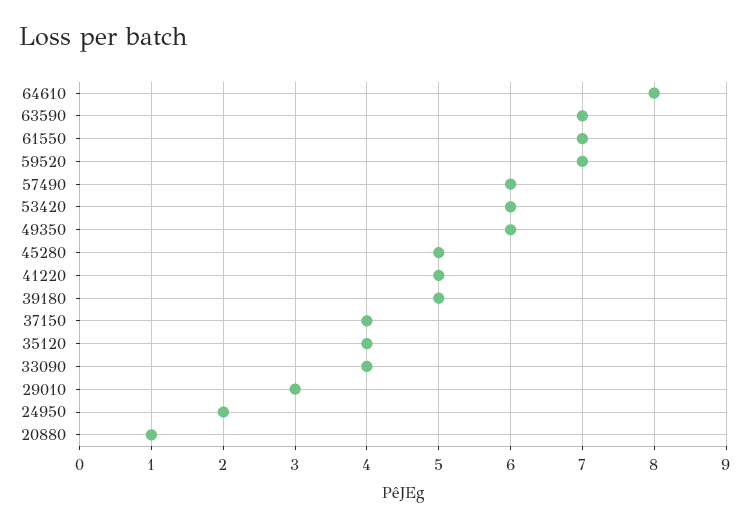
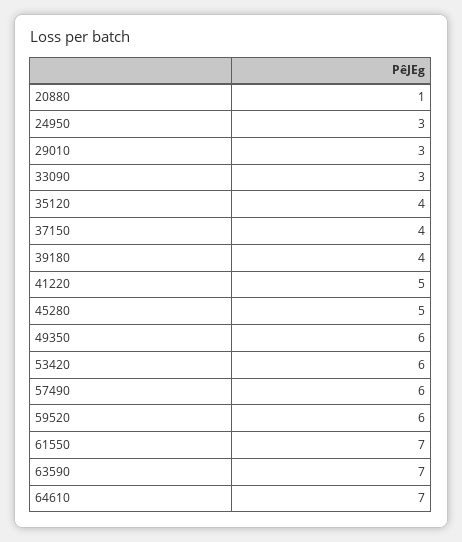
64610: 8 -> 7
59520: 7 -> 6
39180: 5 -> 4
33090: 4 -> 3
24950: 2 -> 3

